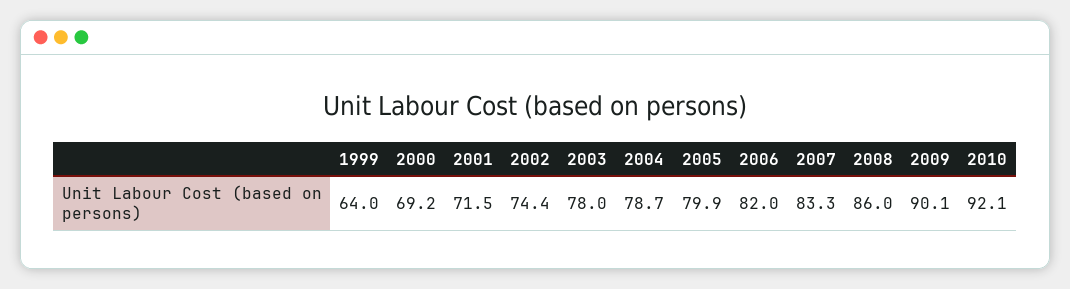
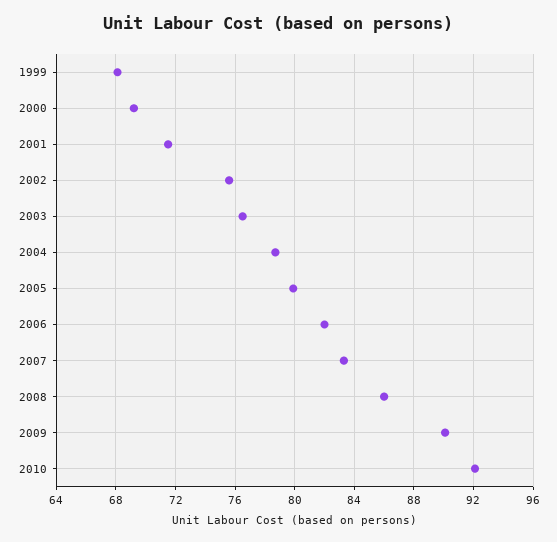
1999: 64 -> 68
2002: 74.4 -> 75.5
2003: 78 -> 76.5

